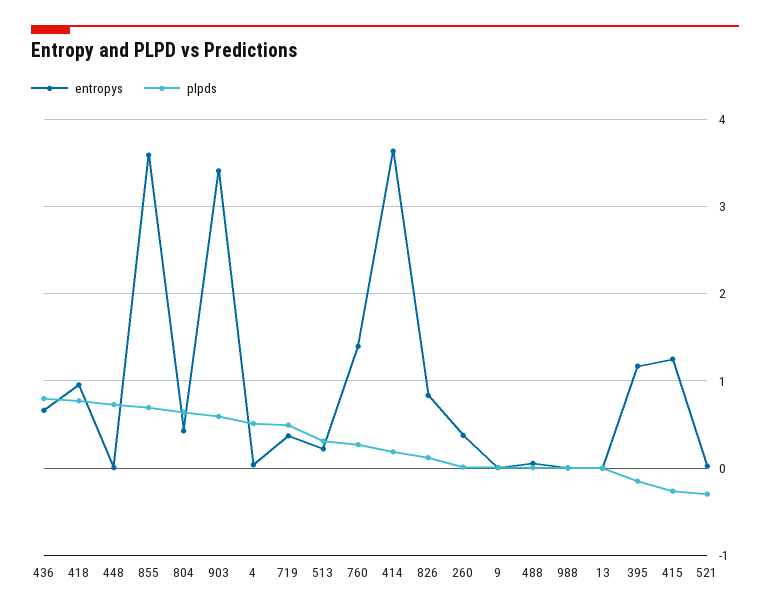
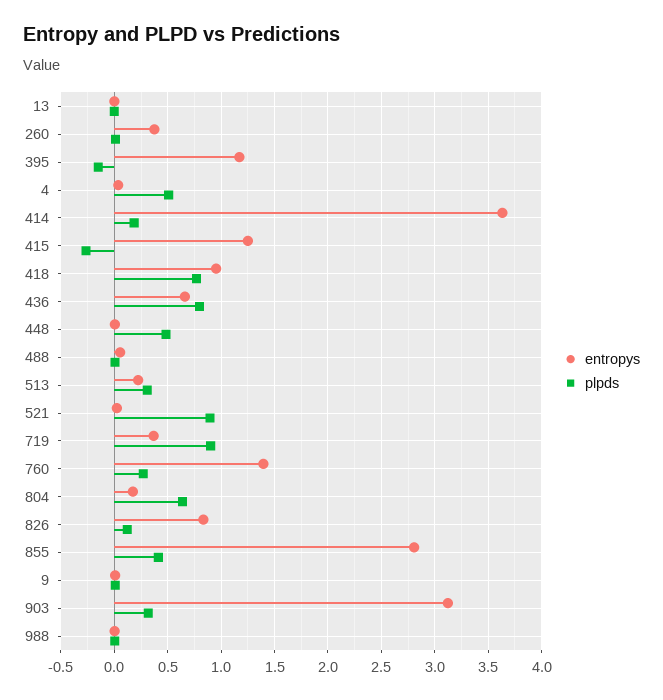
plpds, 448: 0.7 -> 0.5
entropys, 855: 3.6 -> 2.8
plpds, 855: 0.7 -> 0.4
entropys, 804: 0.4 -> 0.2
entropys, 903: 3.4 -> 3.1
plpds, 903: 0.6 -> 0.3
plpds, 719: 0.5 -> 0.9
plpds, 521: -0.3 -> 0.9

